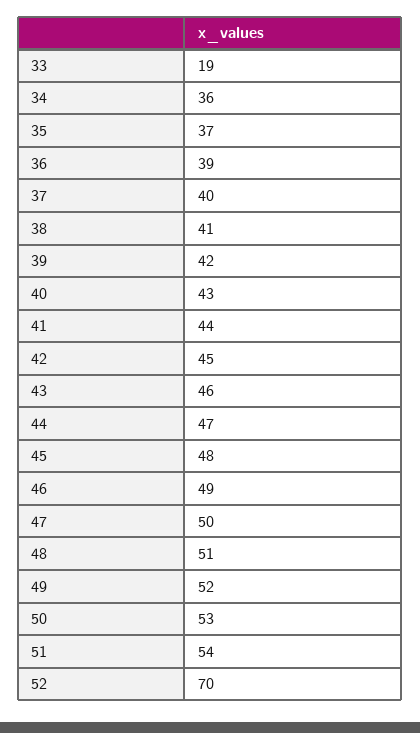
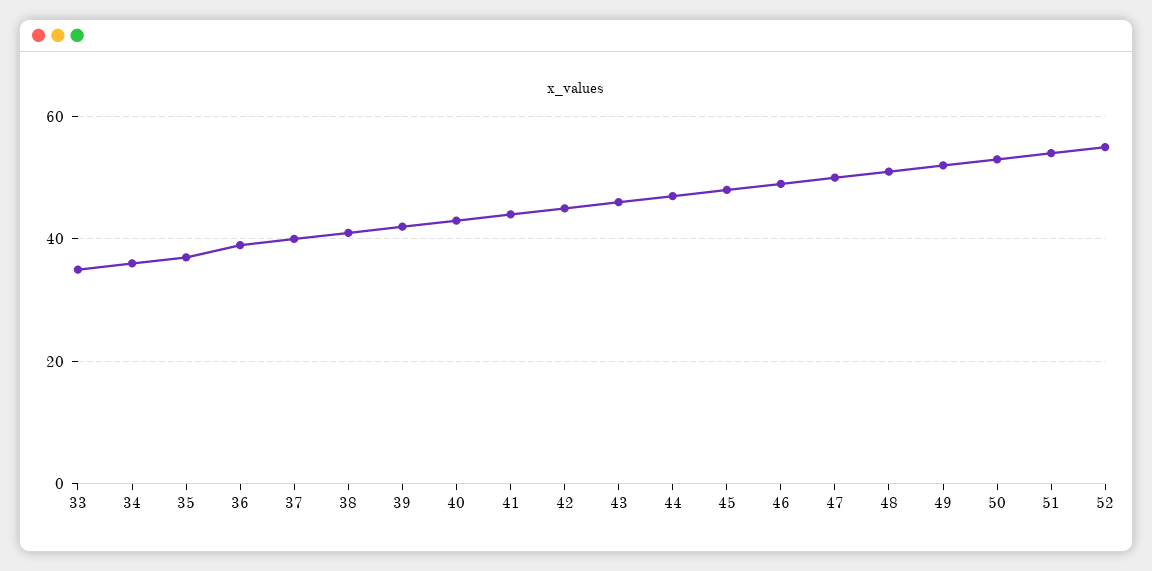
33: 19 -> 35
52: 70 -> 55

